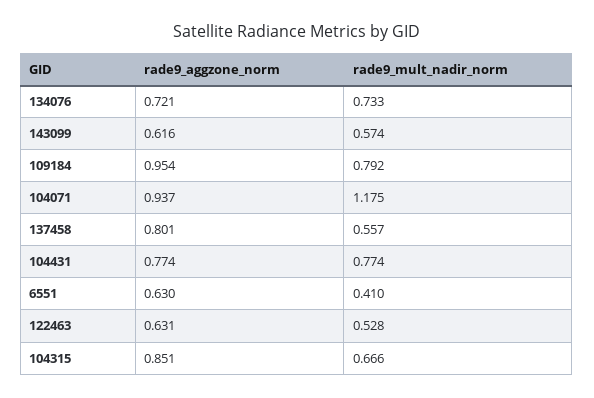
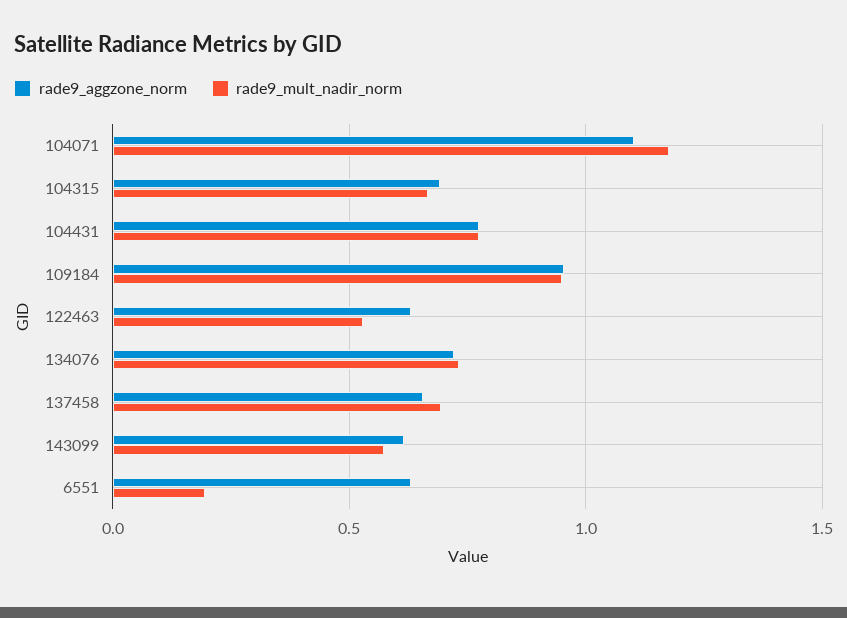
rade9_mult_nadir_norm, 109184: 0.792 -> 0.95
rade9_aggzone_norm, 104071: 0.937 -> 1.1
rade9_aggzone_norm, 137458: 0.801 -> 0.65
rade9_mult_nadir_norm, 137458: 0.557 -> 0.7
rade9_mult_nadir_norm, 6551: 0.41 -> 0.2
rade9_aggzone_norm, 104315: 0.851 -> 0.7

